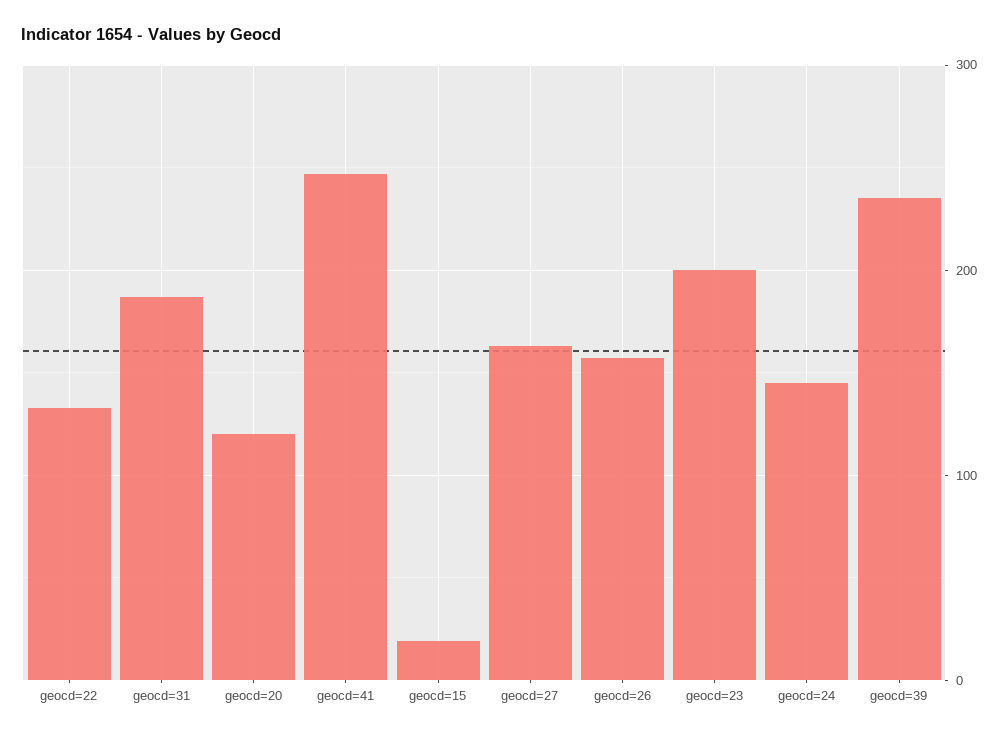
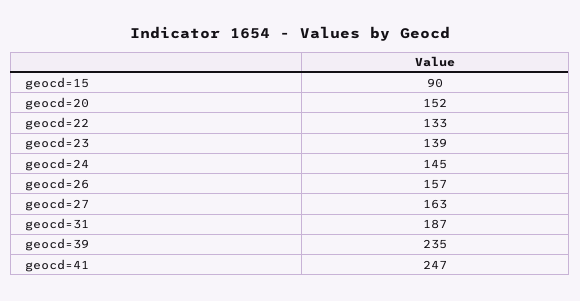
geocd=20: 120 -> 152
geocd=15: 20 -> 90
geocd=23: 200 -> 139

